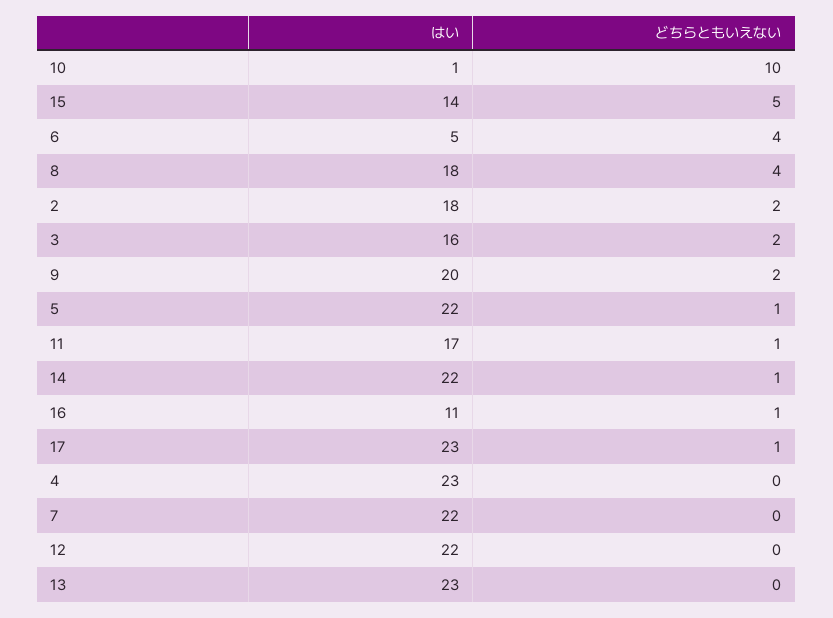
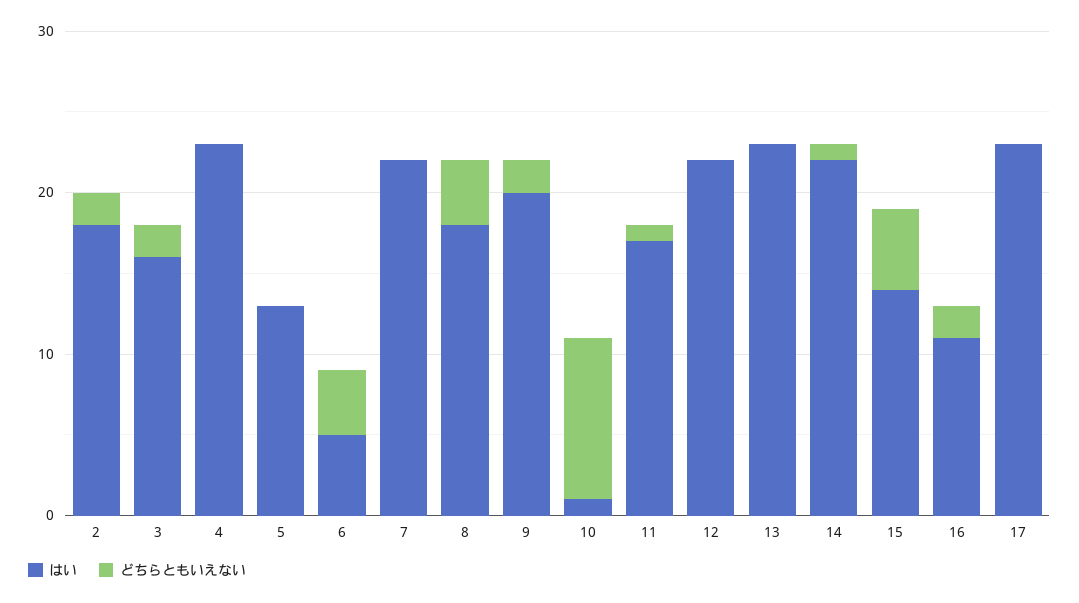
はい, 5: 22 -> 13
どちらともいえない, 5: 1 -> 0
どちらともいえない, 16: 1 -> 2
どちらともいえない, 17: 1 -> 0

